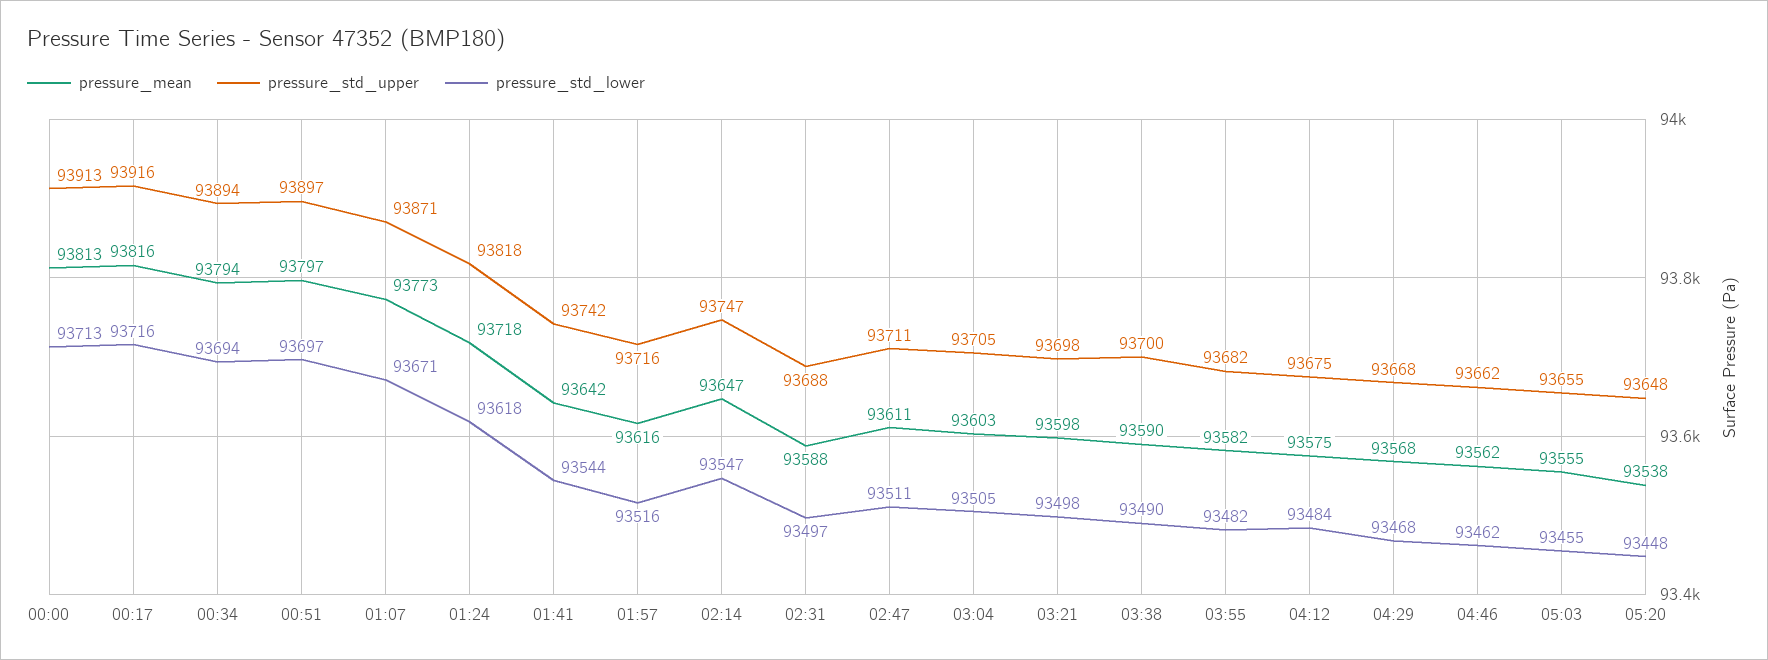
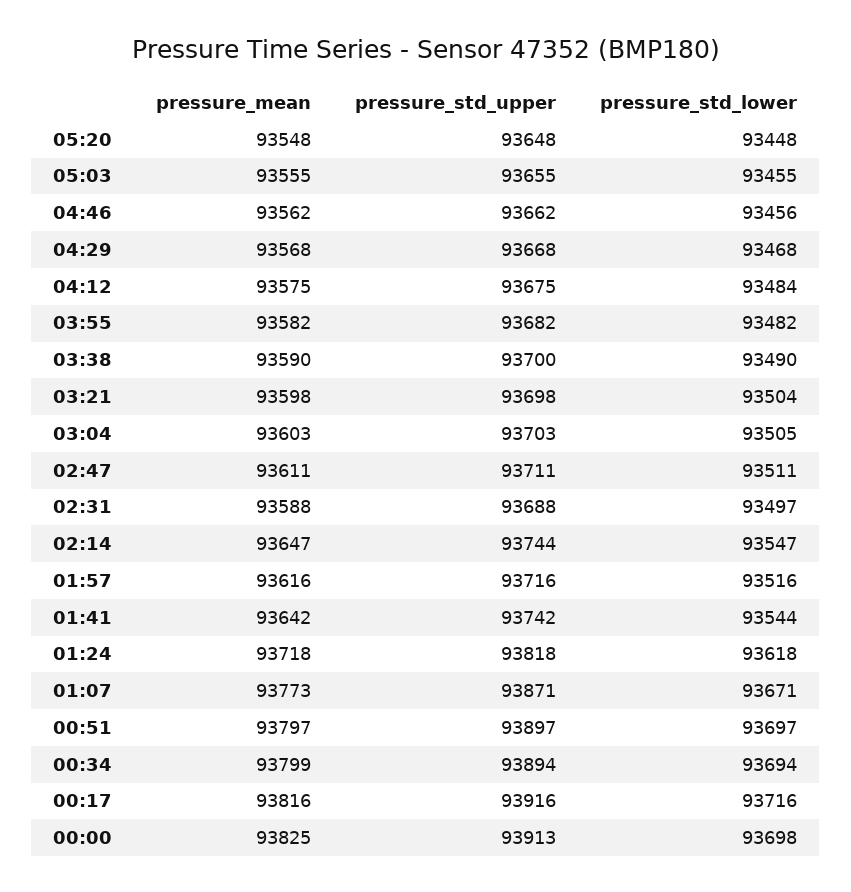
pressure_mean, 00:00: 93813 -> 93825
pressure_std_lower, 00:00: 93713 -> 93698
pressure_mean, 00:34: 93794 -> 93799
pressure_std_upper, 02:14: 93747 -> 93744
pressure_std_upper, 03:04: 93705 -> 93703
pressure_std_lower, 03:21: 93498 -> 93504
pressure_std_lower, 04:46: 93462 -> 93456
pressure_mean, 05:20: 93538 -> 93548

